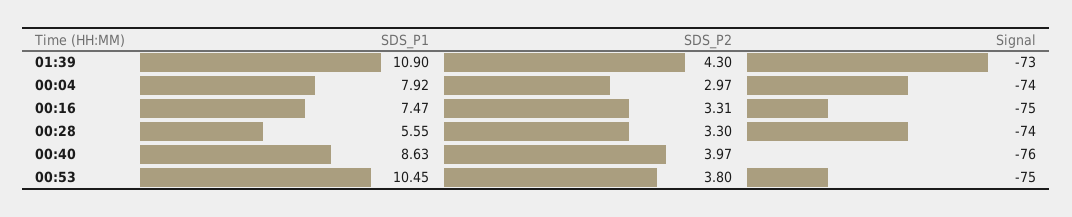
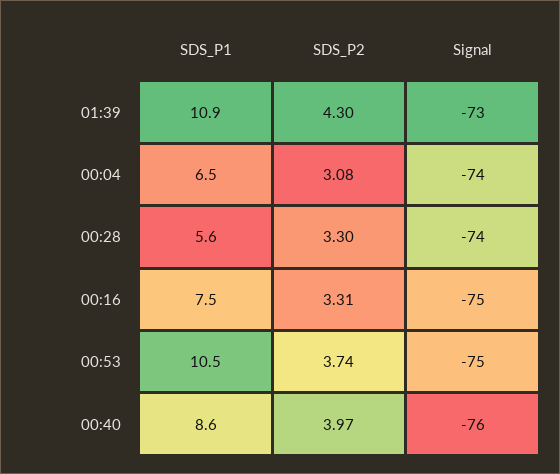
SDS_P1, 00:04: 7.92 -> 6.5
SDS_P2, 00:04: 2.97 -> 3.08
SDS_P2, 00:53: 3.8 -> 3.74

